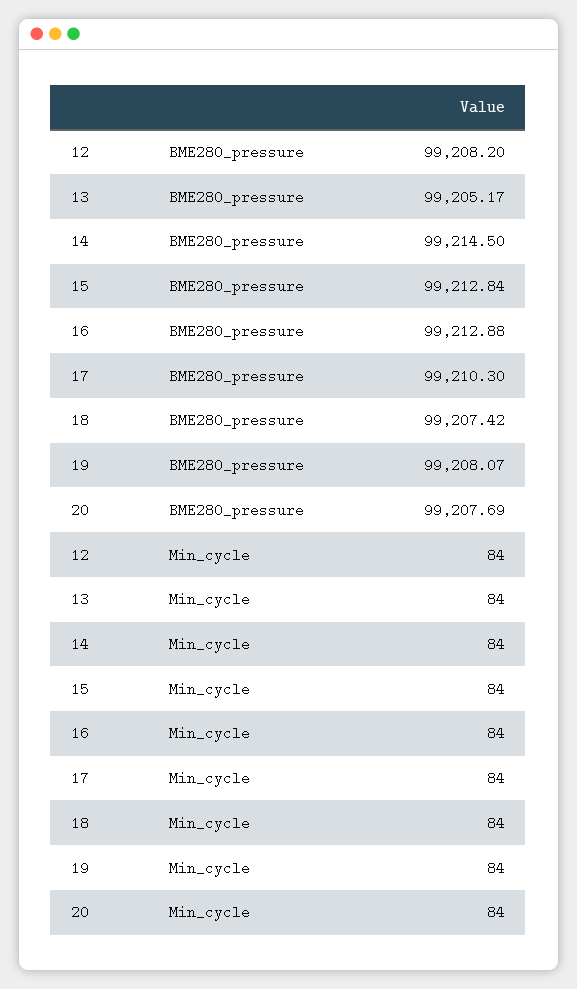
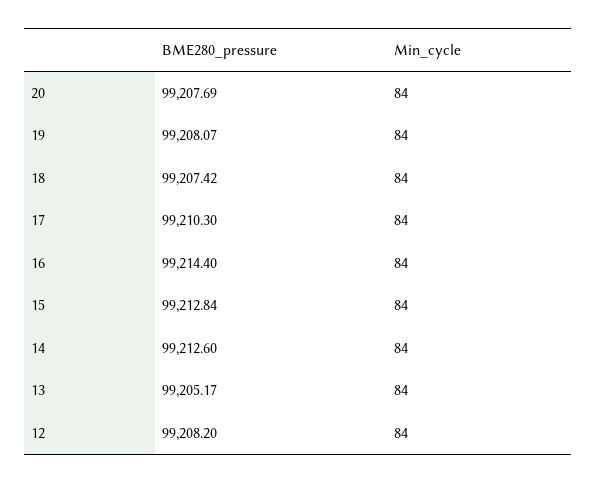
14, BME280_pressure: 99214.5 -> 99212.6
16, BME280_pressure: 99212.88 -> 99214.4

